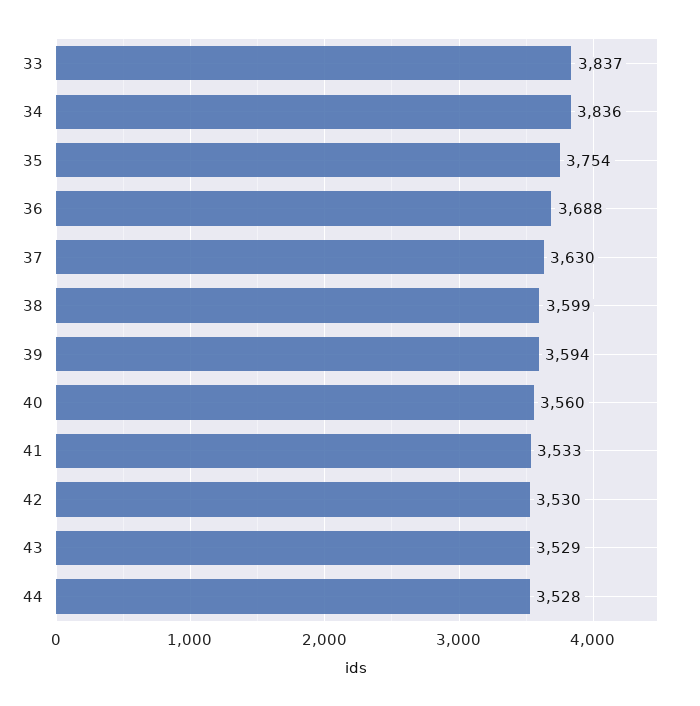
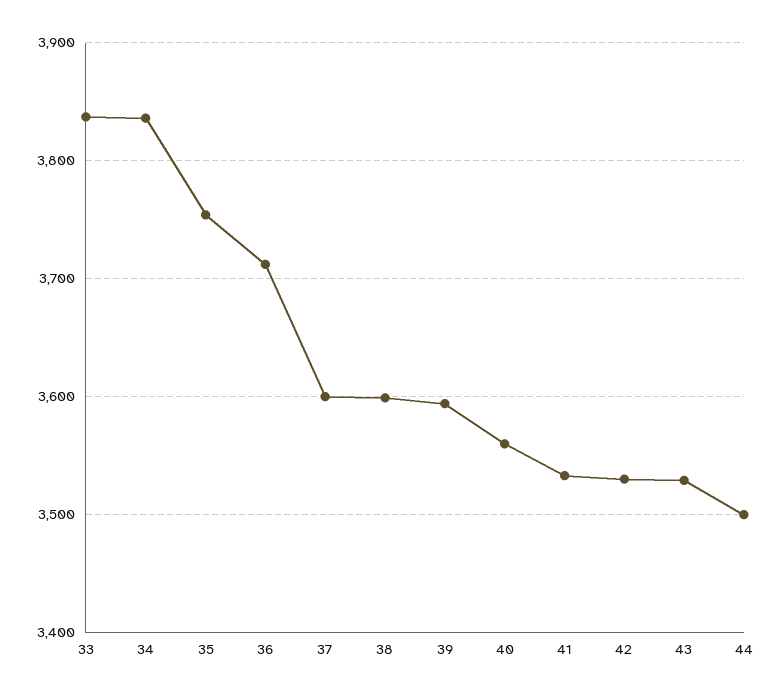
36: 3688 -> 3710
37: 3630 -> 3600
44: 3528 -> 3500

